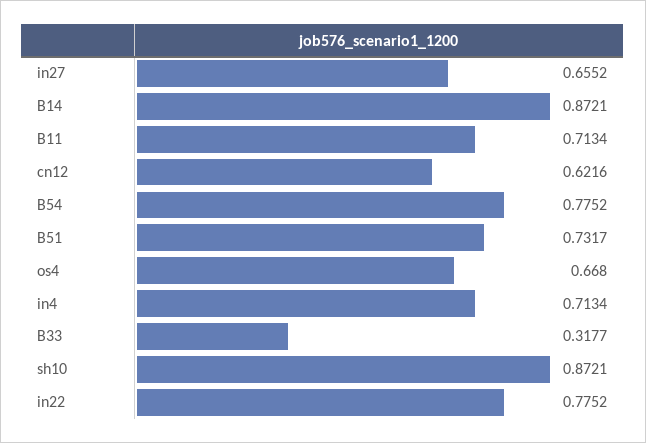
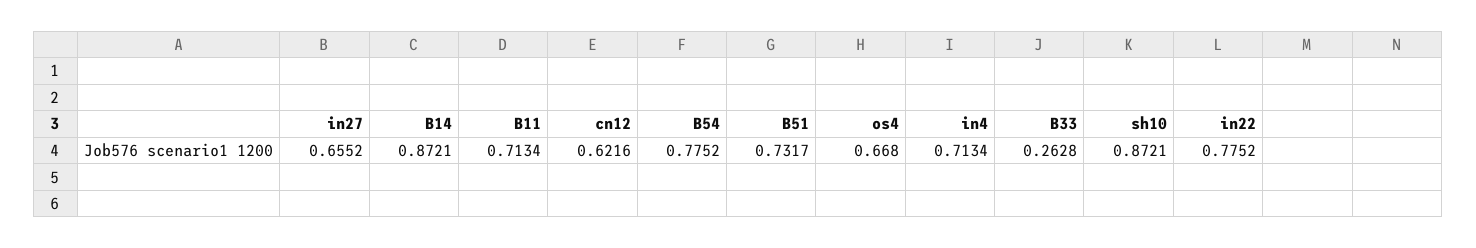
B33: 0.3177 -> 0.2628

